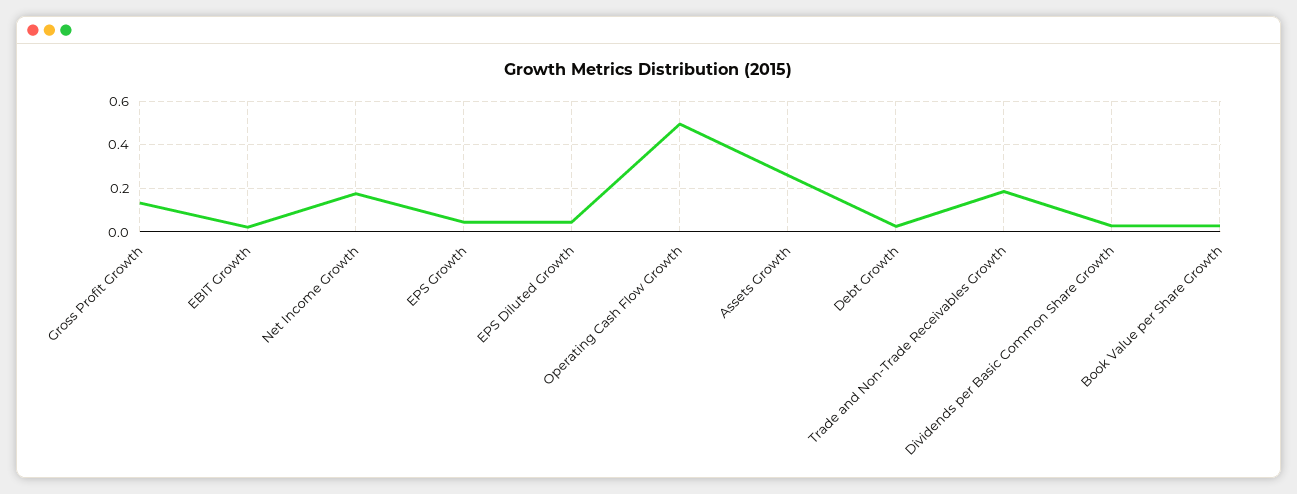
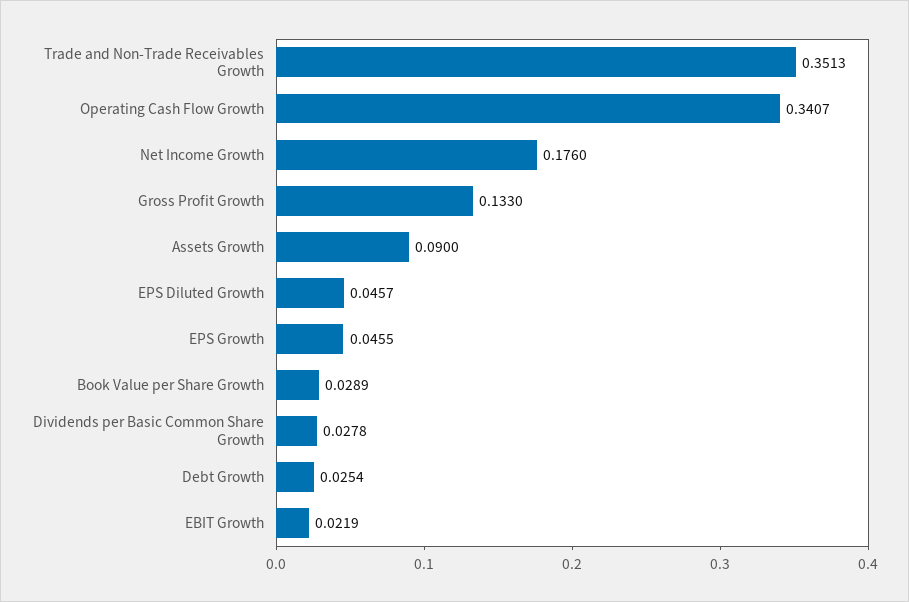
Operating Cash Flow Growth: 0.5 -> 0.3407
Assets Growth: 0.25 -> 0.09
Trade and Non-Trade Receivables Growth: 0.2 -> 0.3513

